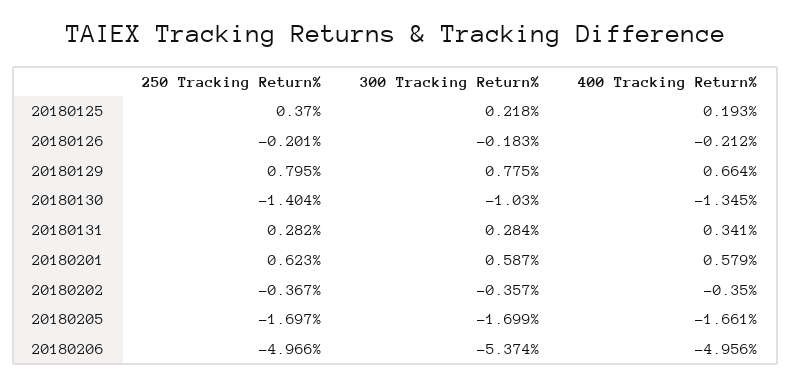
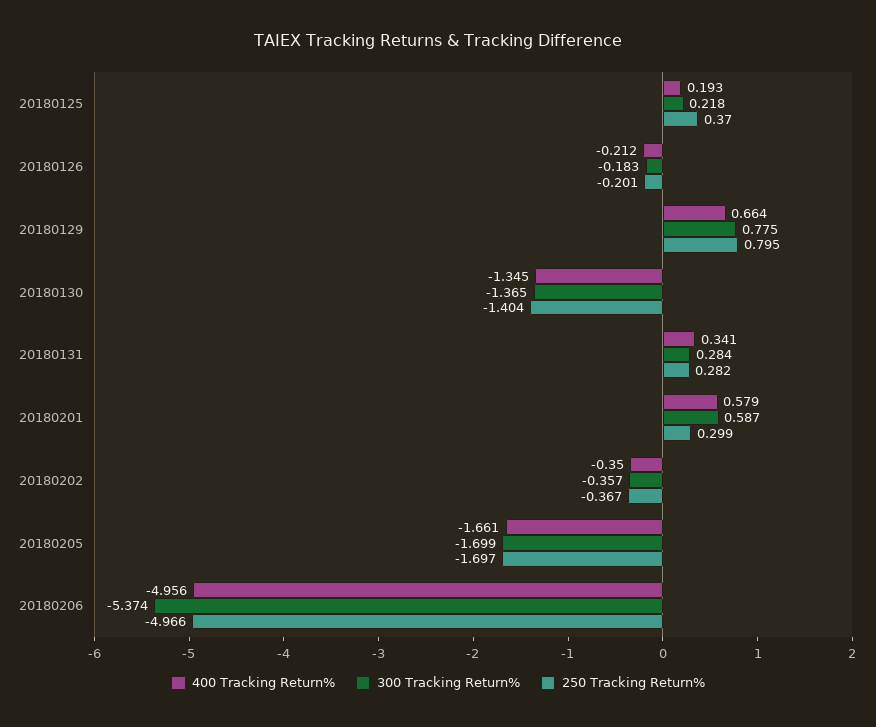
300 Tracking Return%, 20180130: -1.03 -> -1.365
250 Tracking Return%, 20180201: 0.623 -> 0.299

